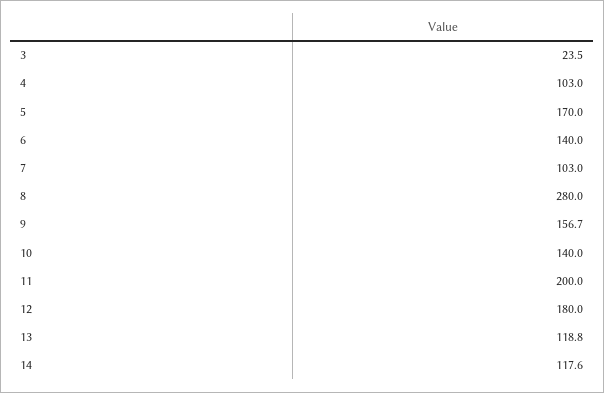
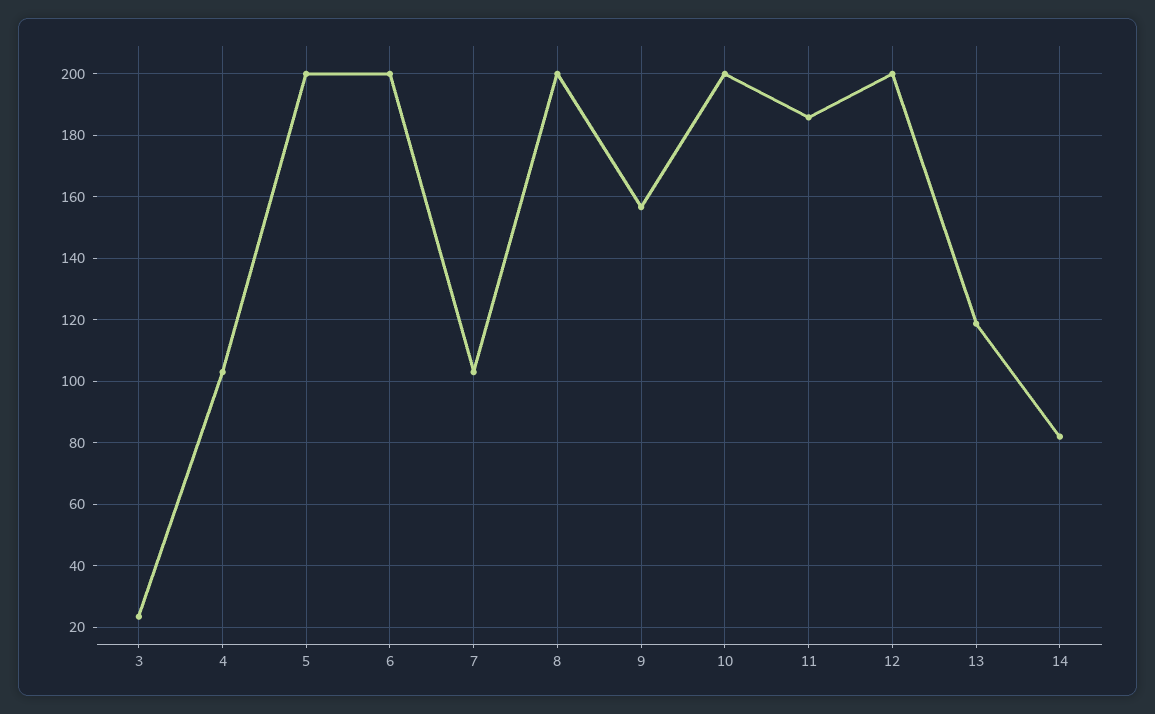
5: 170 -> 200
6: 140 -> 200
8: 280 -> 200
10: 140 -> 200
11: 200 -> 186
12: 180 -> 200
14: 117.6 -> 82

